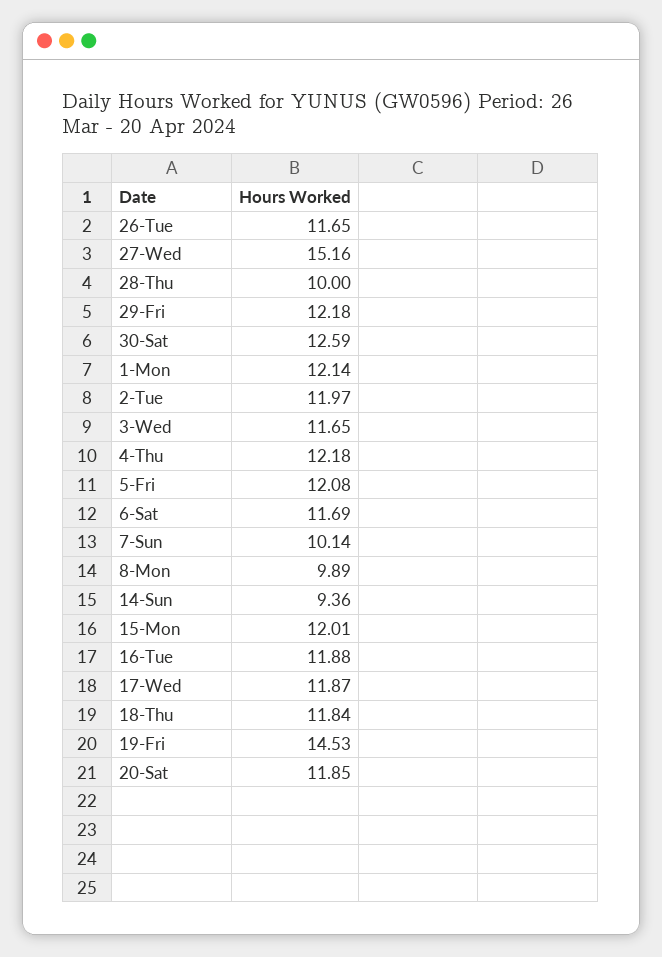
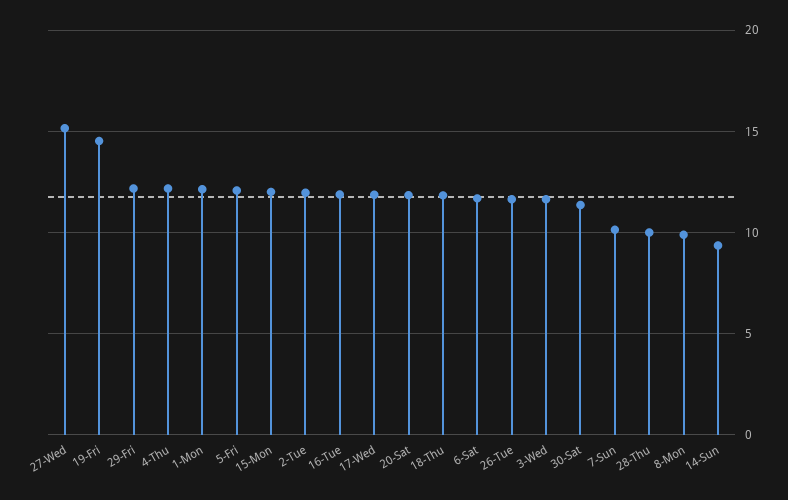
30-Sat: 12.59 -> 11.5

